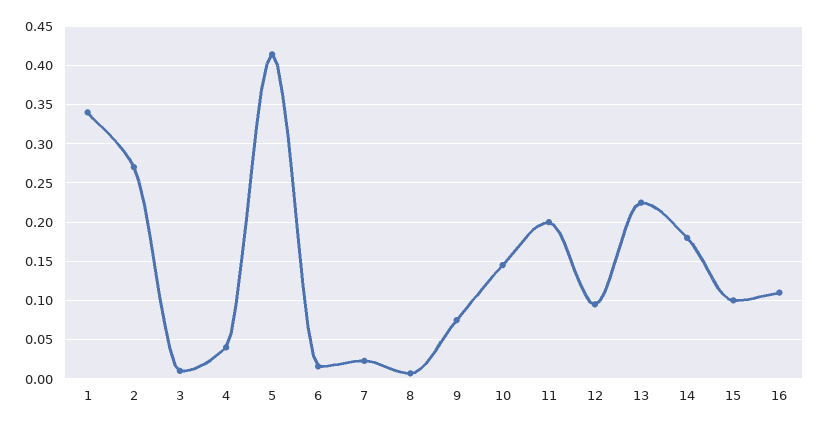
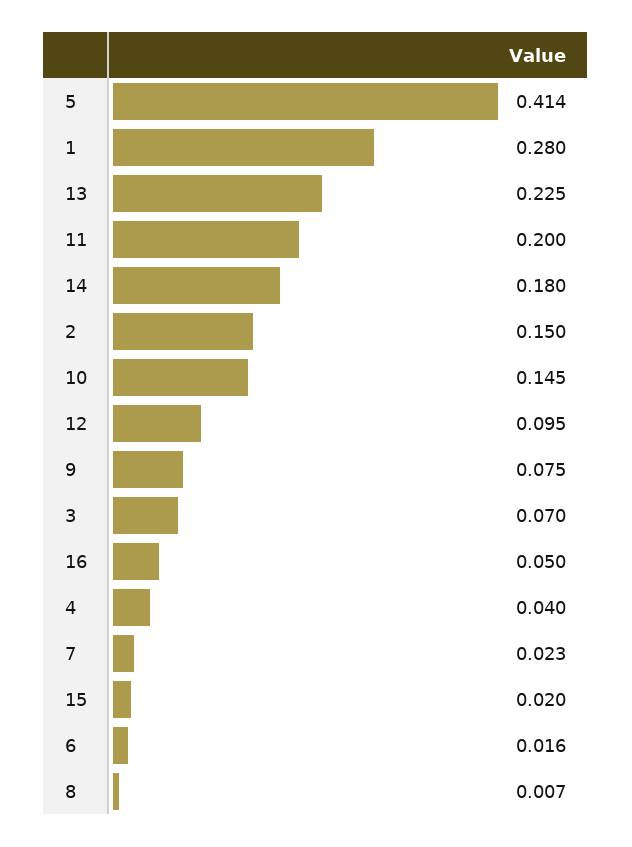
1: 0.34 -> 0.28
2: 0.27 -> 0.15
3: 0.01 -> 0.07
15: 0.1 -> 0.02
16: 0.11 -> 0.05

